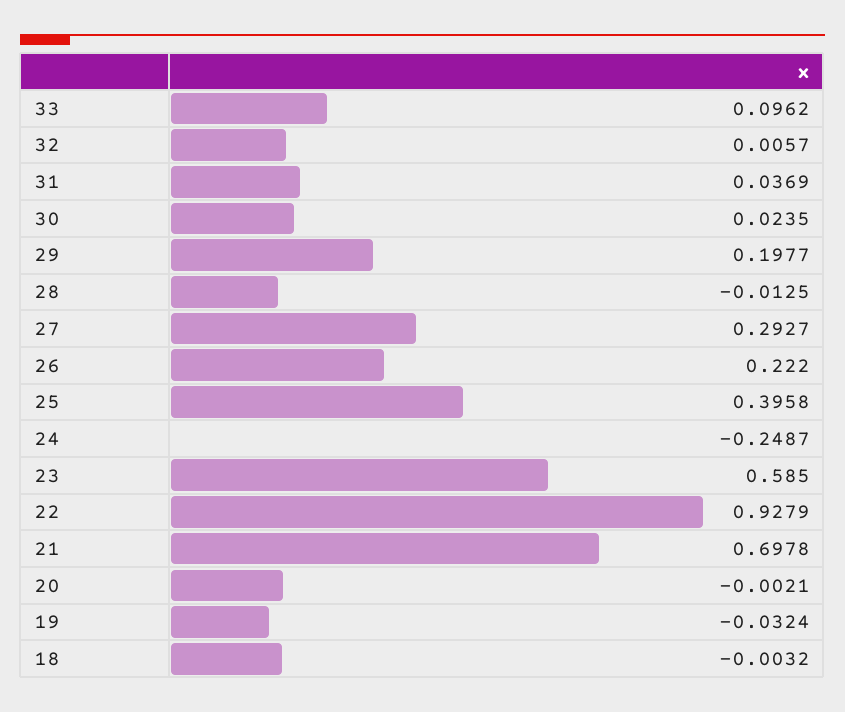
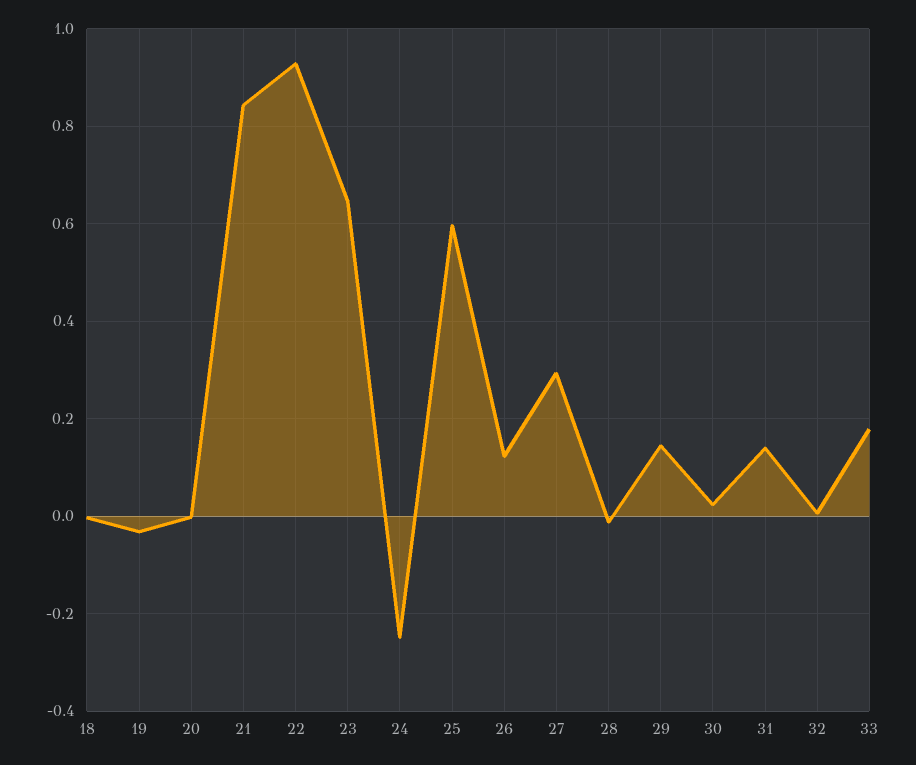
33: 0.0962 -> 0.18
31: 0.0369 -> 0.14
29: 0.1977 -> 0.14
26: 0.222 -> 0.12
25: 0.3958 -> 0.6
23: 0.585 -> 0.64
21: 0.6978 -> 0.84

